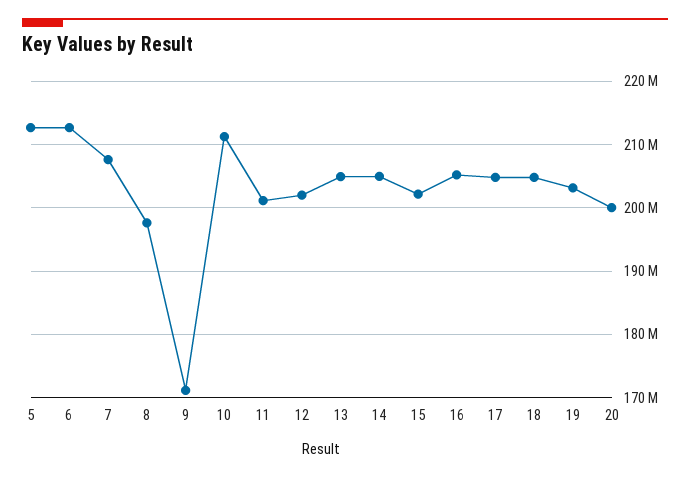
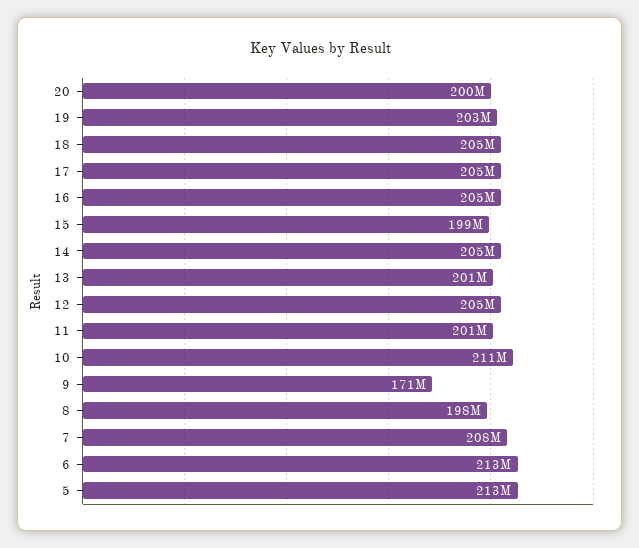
12: 202000000 -> 205000000
13: 205000000 -> 201000000
15: 202000000 -> 199000000

